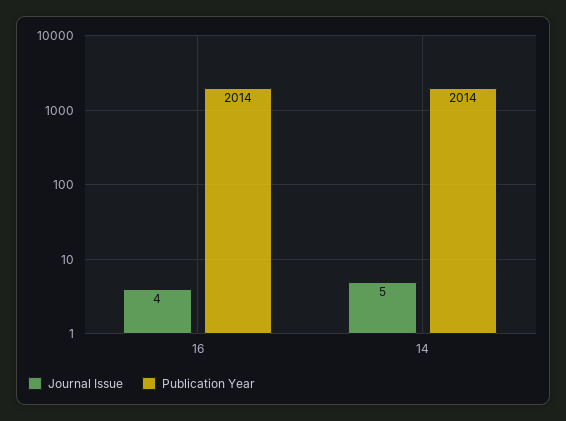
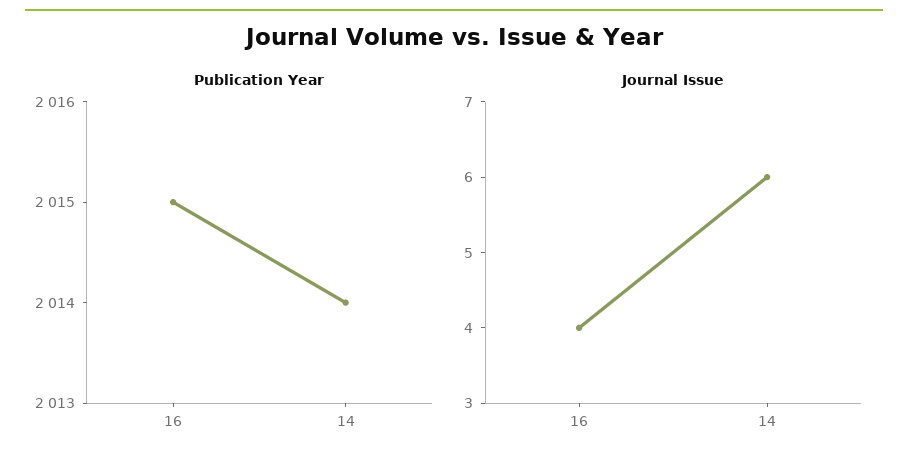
Publication Year, 16: 2014 -> 2015
Journal Issue, 14: 5 -> 6

